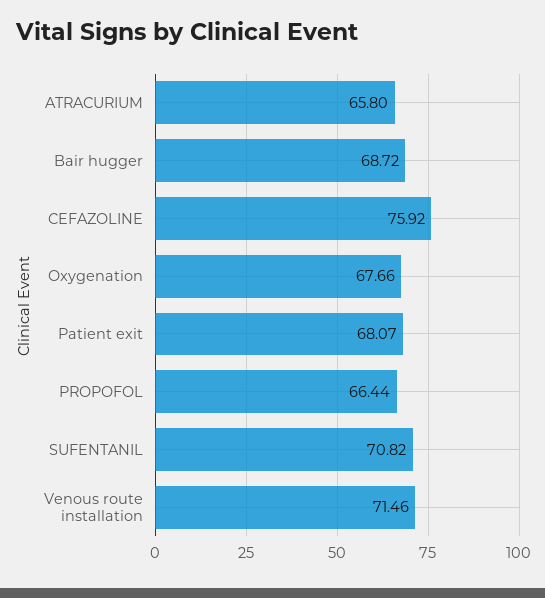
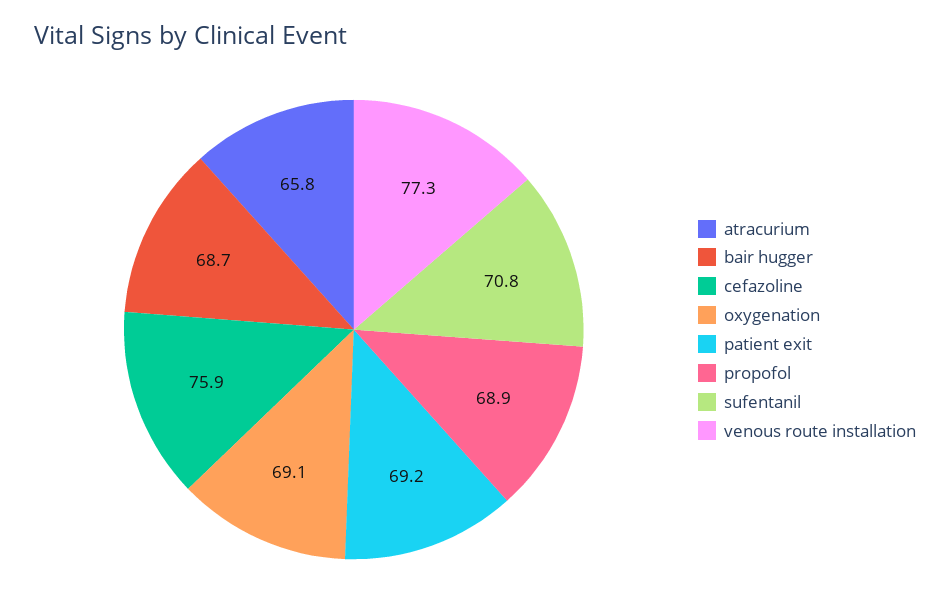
Oxygenation: 67.66 -> 69.1
Patient exit: 68.07 -> 69.2
PROPOFOL: 66.44 -> 68.9
Venous route installation: 71.46 -> 77.3

